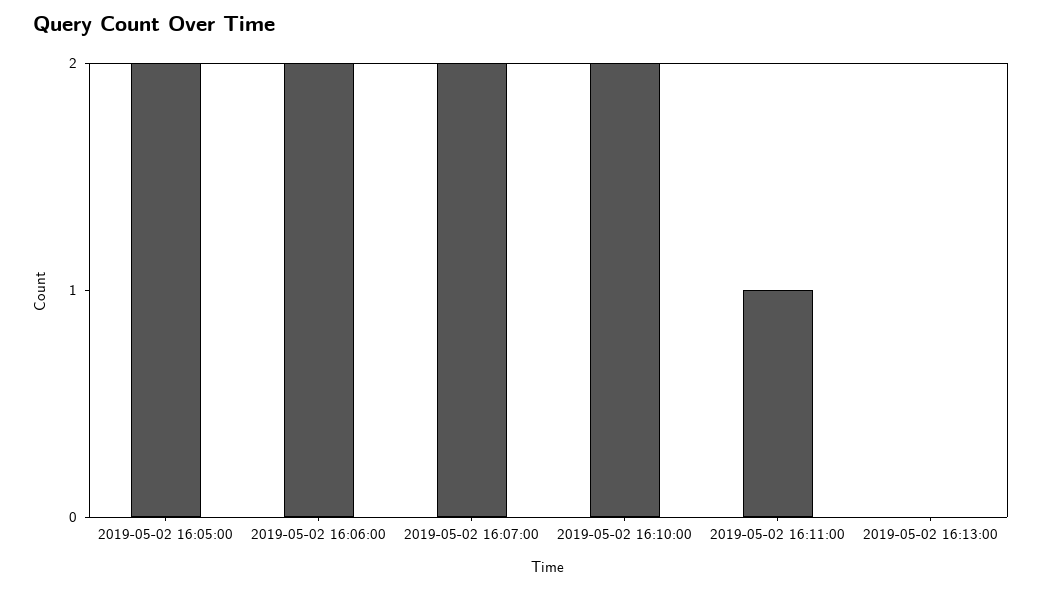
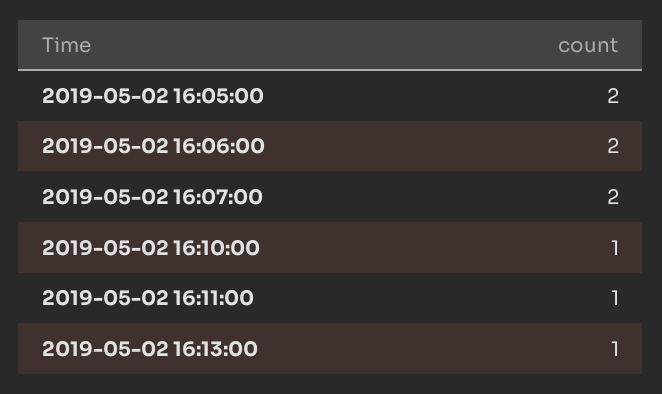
2019-05-02 16:10:00: 2 -> 1
2019-05-02 16:13:00: 0 -> 1

